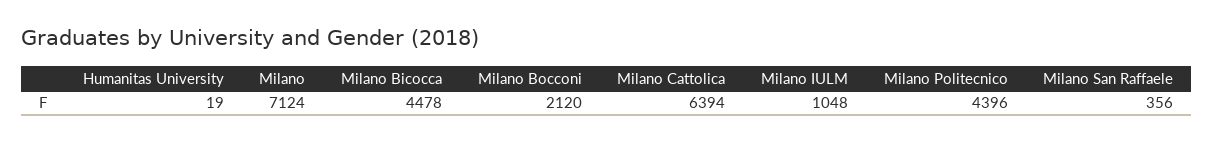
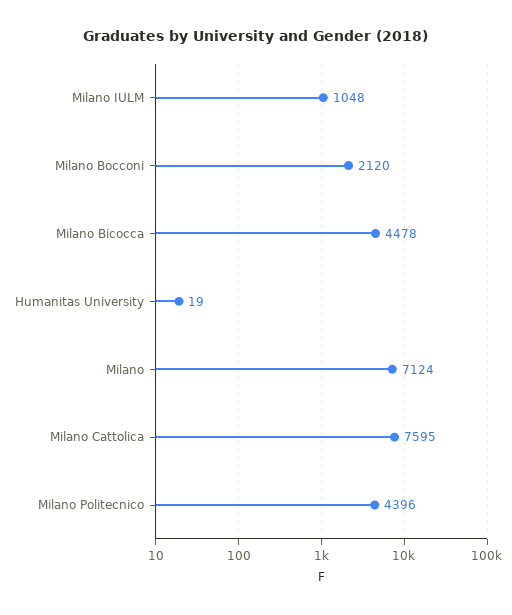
Milano Cattolica: 6394 -> 7595
Milano San Raffaele: 356 -> none

